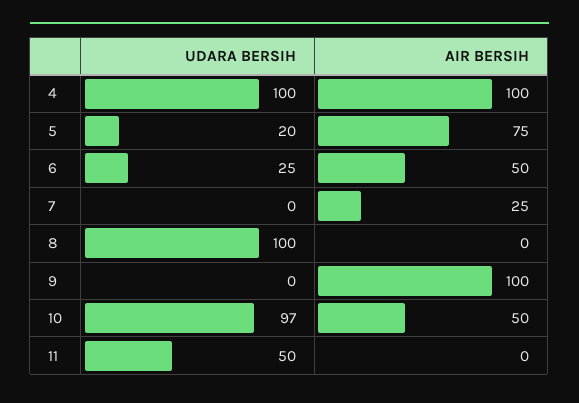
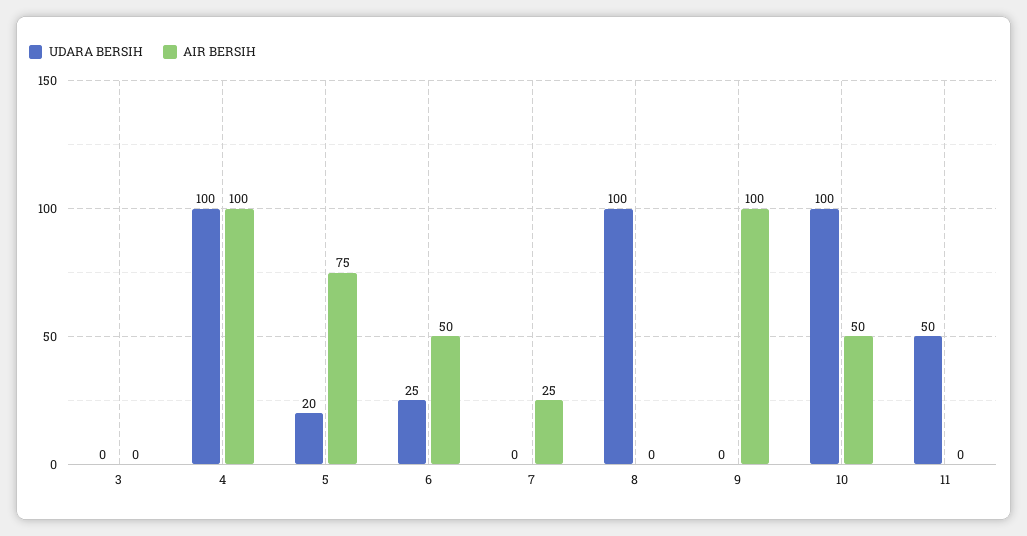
UDARA BERSIH, 10: 97 -> 100
UDARA BERSIH, 3: none -> 0
AIR BERSIH, 3: none -> 0

